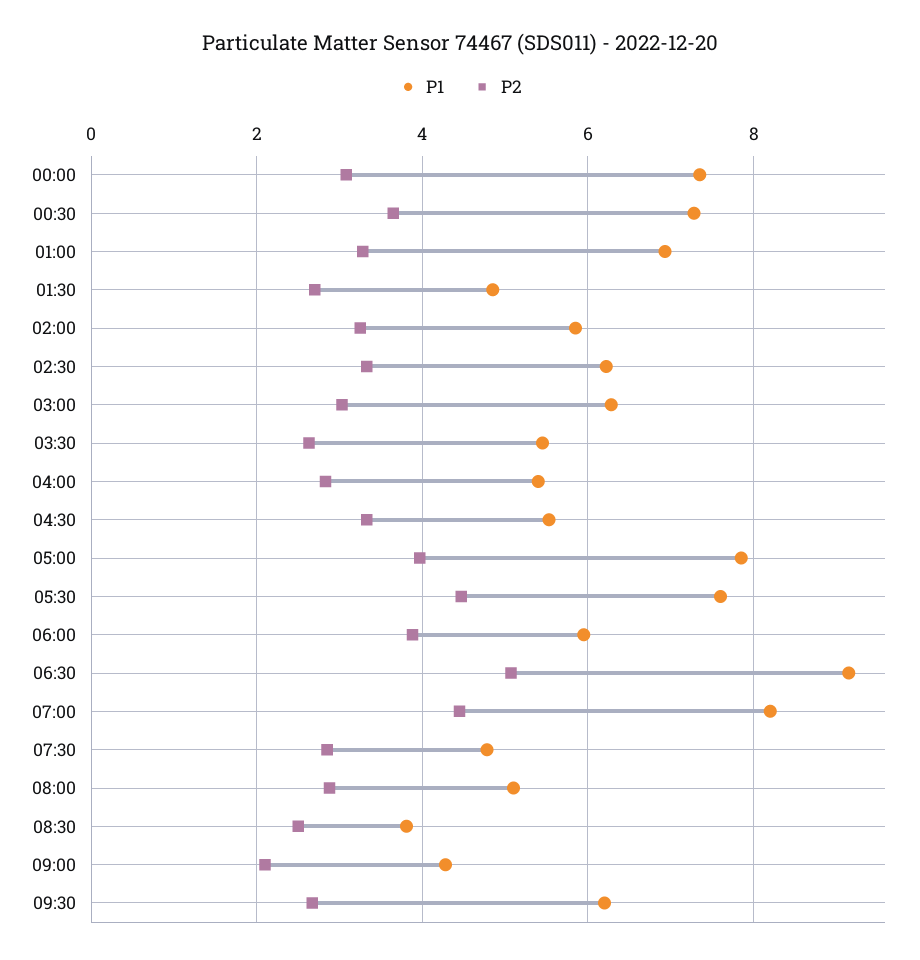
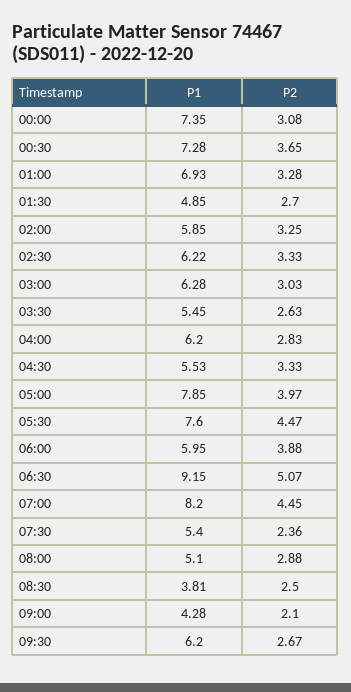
P1, 04:00: 5.4 -> 6.2
P1, 07:30: 4.8 -> 5.4
P2, 07:30: 2.8 -> 2.36

